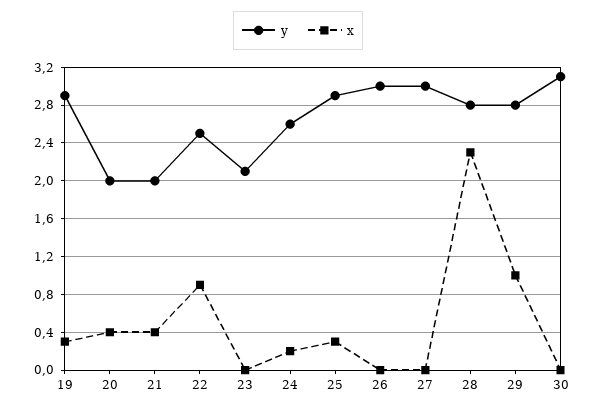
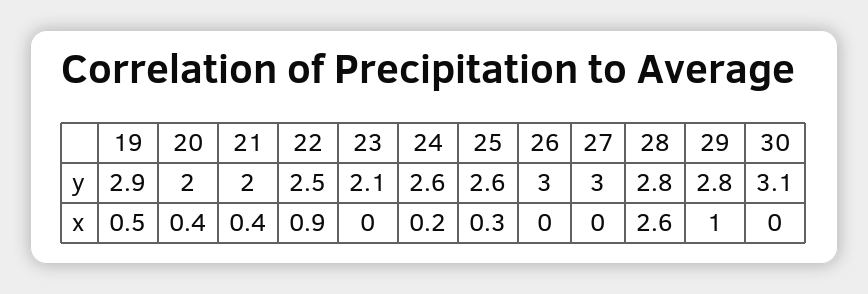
x, 19: 0.3 -> 0.5
y, 25: 2.9 -> 2.6
x, 28: 2.3 -> 2.6

